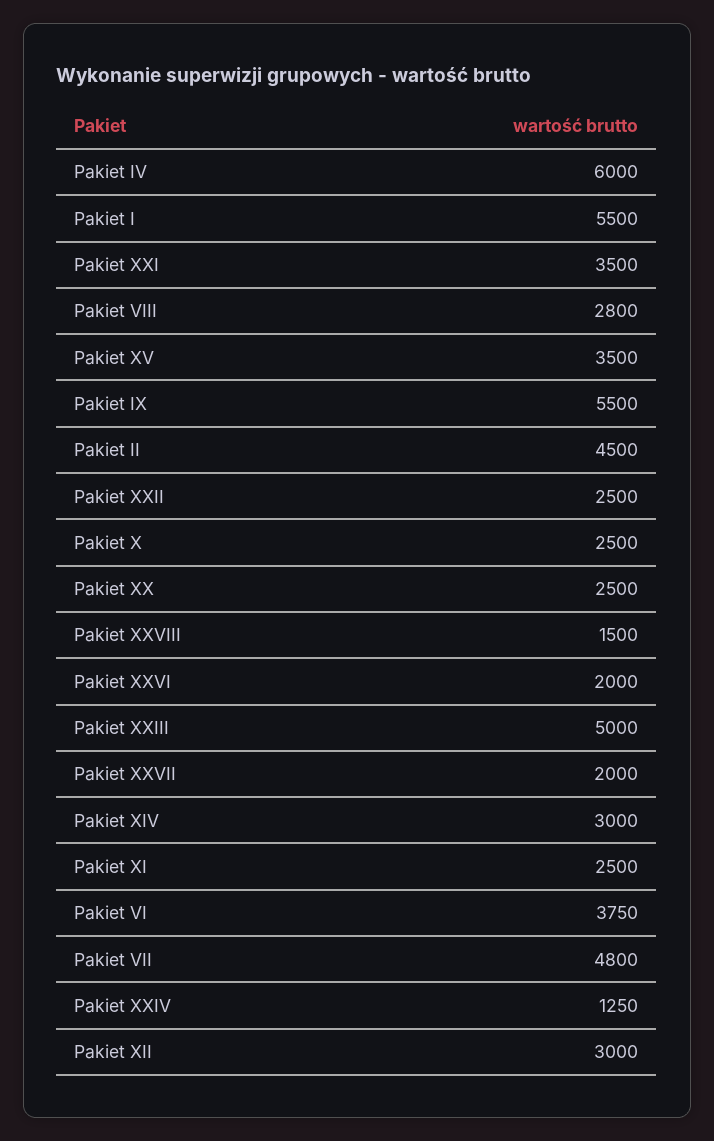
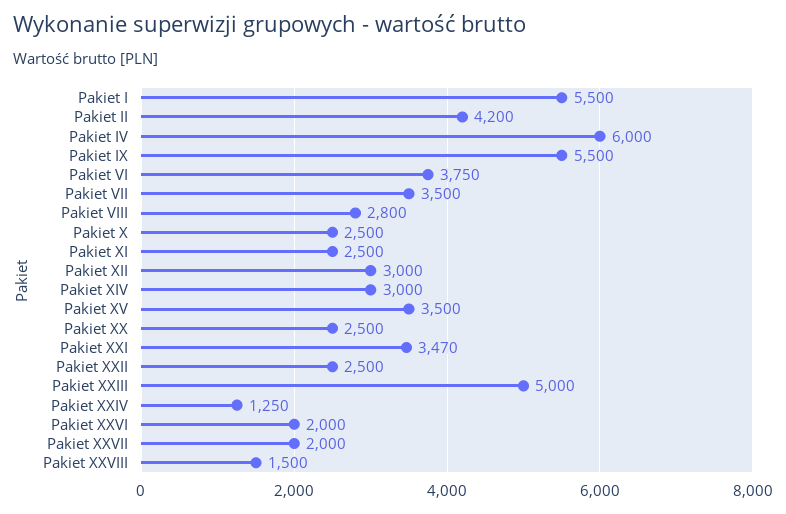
Pakiet XXI: 3500 -> 3470
Pakiet II: 4500 -> 4200
Pakiet VII: 4800 -> 3500

